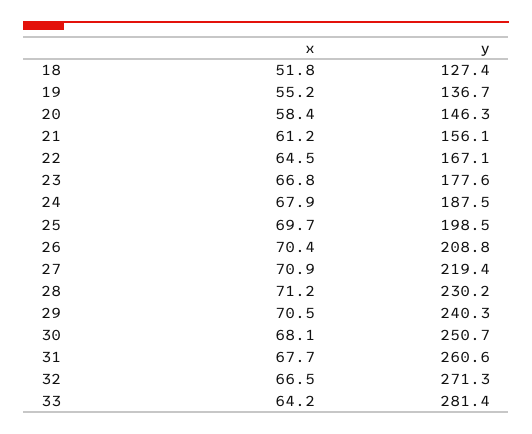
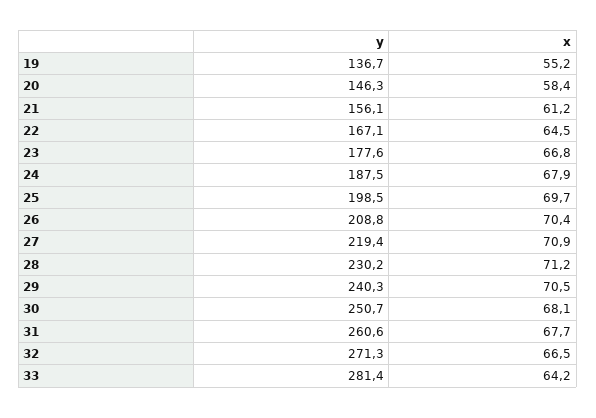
x, 18: 51.8 -> none
y, 18: 127.4 -> none

